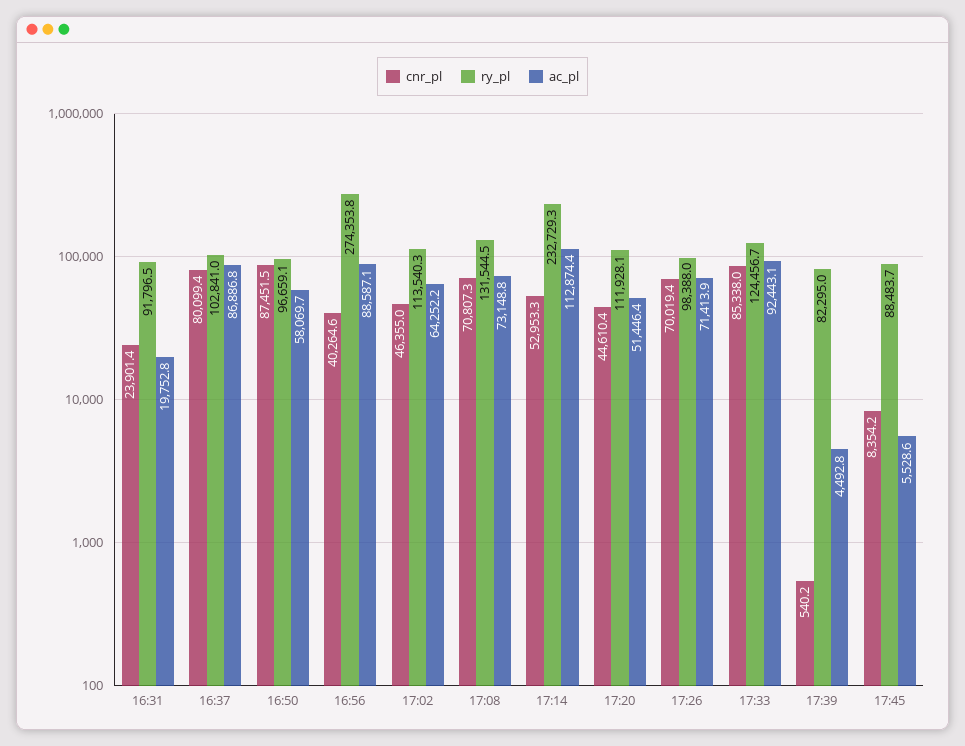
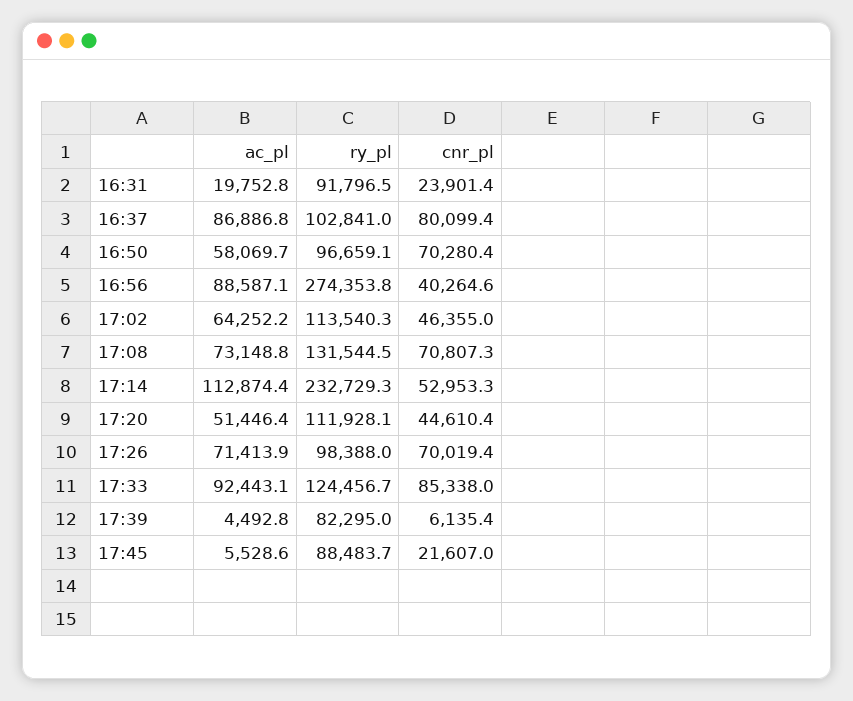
cnr_pl, 16:50: 87451.5 -> 70280.4
cnr_pl, 17:39: 540.2 -> 6135.4
cnr_pl, 17:45: 8354.2 -> 21607

